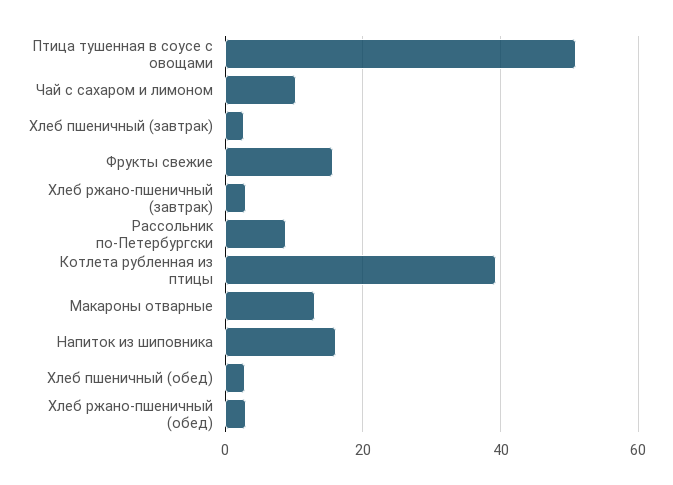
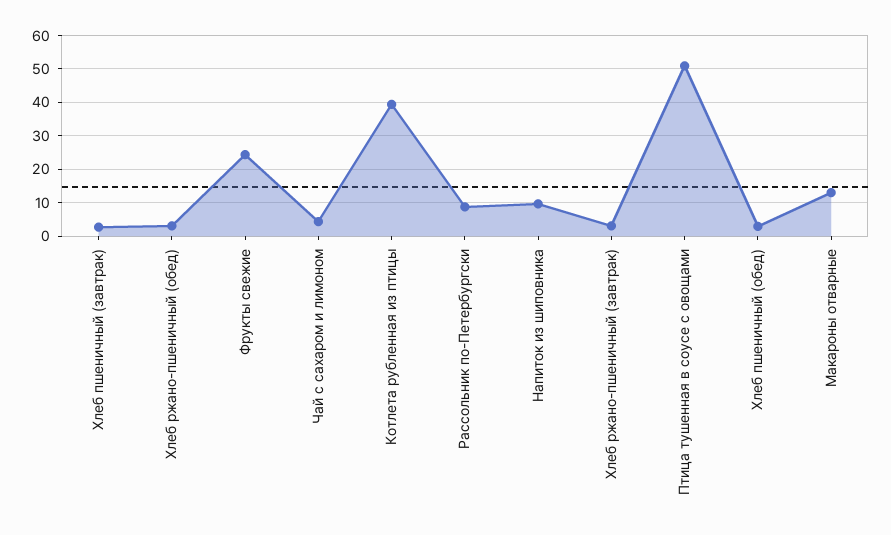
Чай с сахаром и лимоном: 10 -> 4
Фрукты свежие: 16 -> 24
Напиток из шиповника: 16 -> 10

